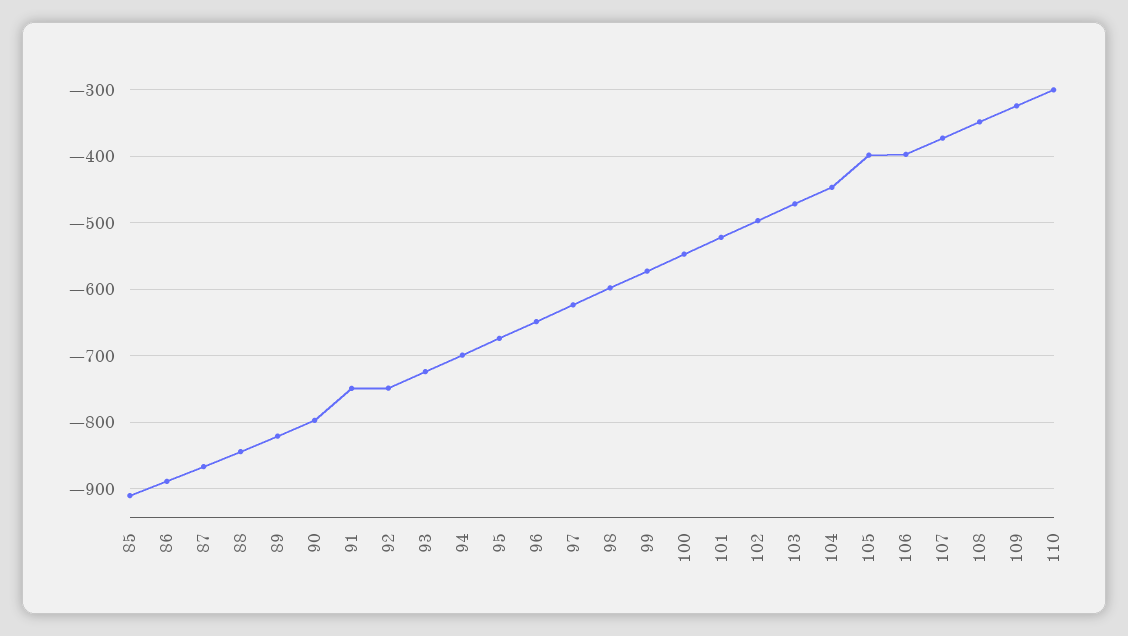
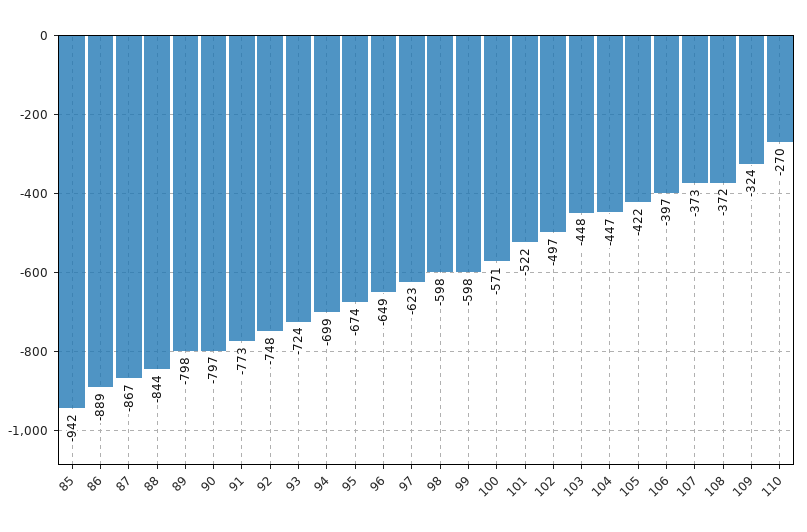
85: -910 -> -942
89: -820 -> -798
91: -750 -> -773
99: -570 -> -598
100: -550 -> -571
103: -470 -> -448
105: -400 -> -422
108: -350 -> -372
110: -300 -> -270

